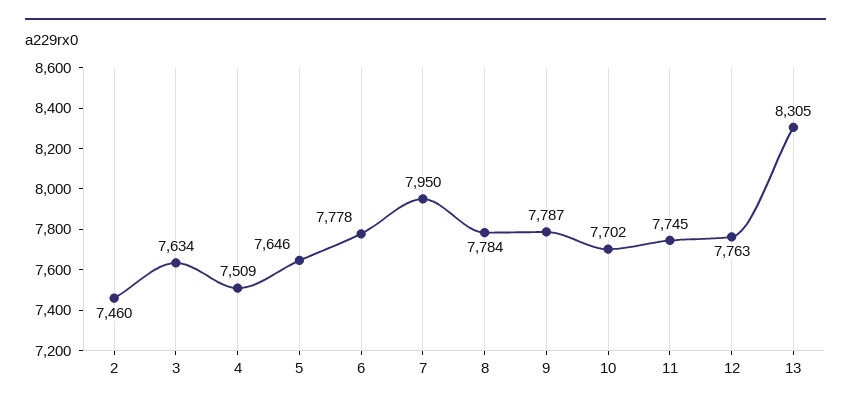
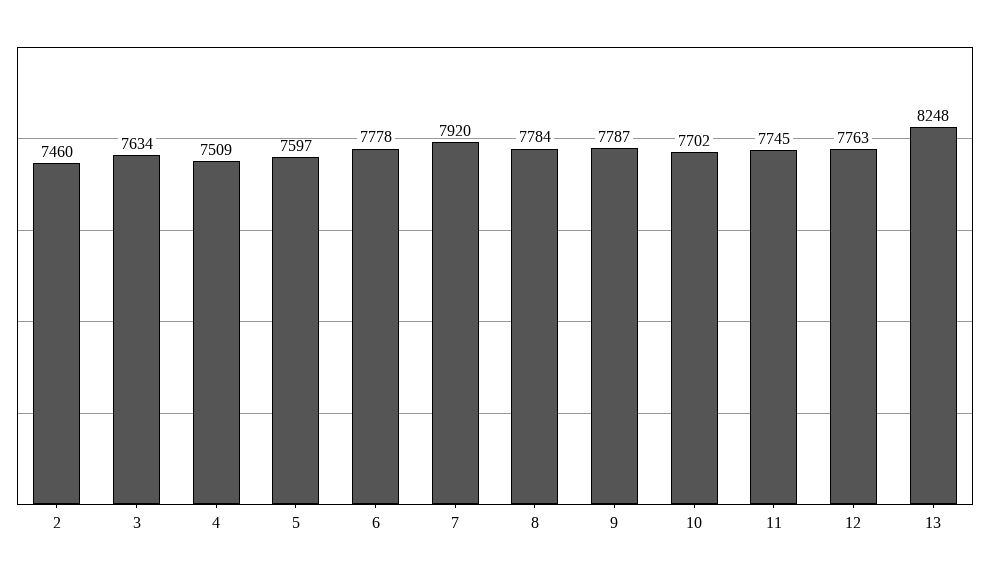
5: 7646 -> 7597
7: 7950 -> 7920
13: 8305 -> 8248

